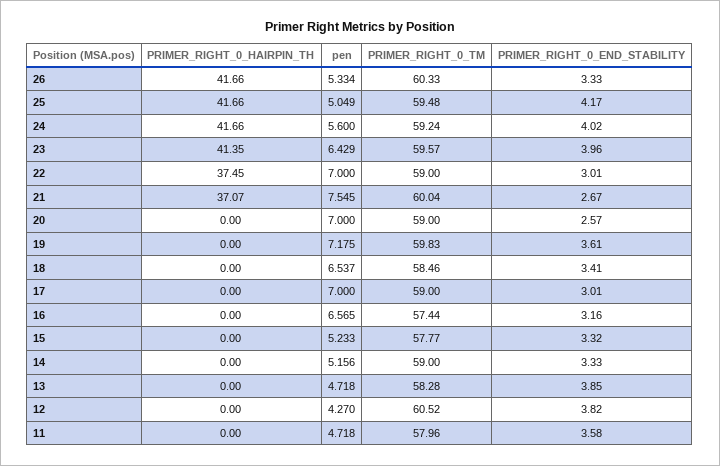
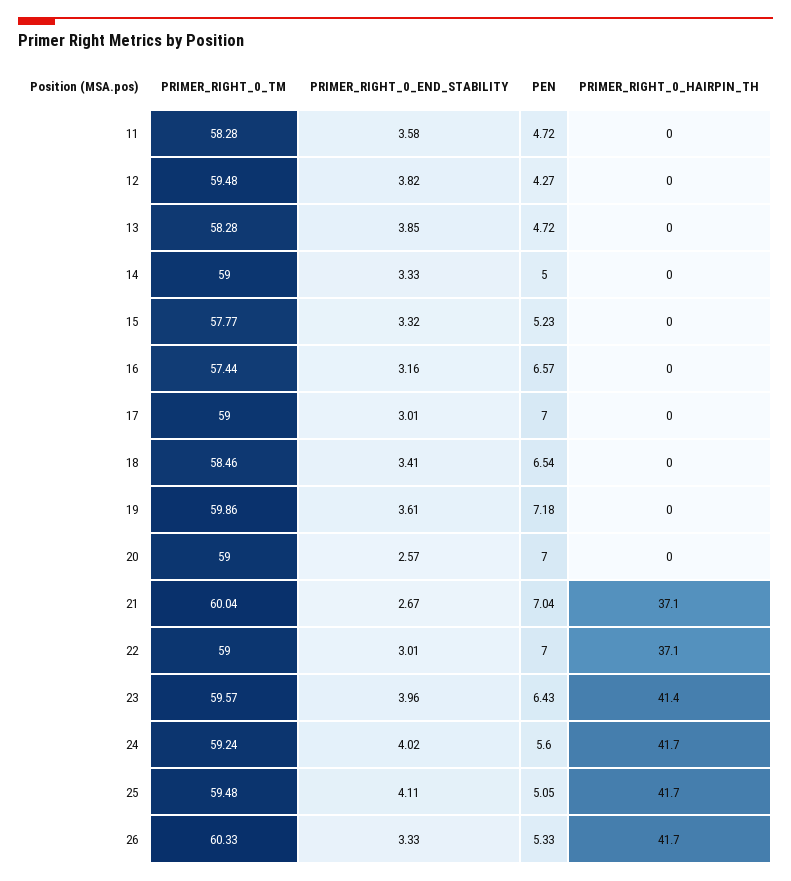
PRIMER_RIGHT_0_END_STABILITY, 25: 4.17 -> 4.11
PRIMER_RIGHT_0_HAIRPIN_TH, 22: 37.45 -> 37.1
pen, 21: 7.545 -> 7.04
PRIMER_RIGHT_0_TM, 19: 59.83 -> 59.86
pen, 14: 5.156 -> 5
PRIMER_RIGHT_0_TM, 12: 60.52 -> 59.48
PRIMER_RIGHT_0_TM, 11: 57.96 -> 58.28

